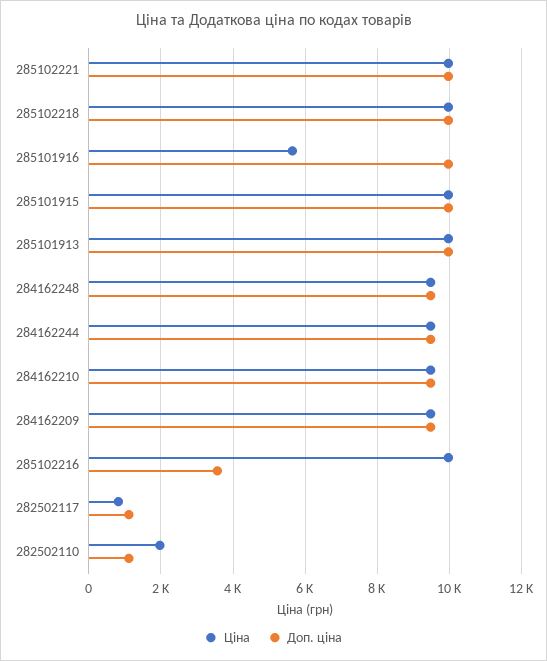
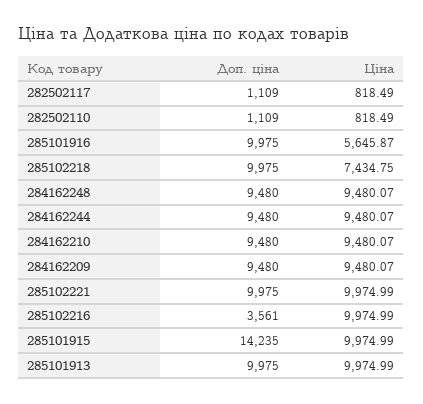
Ціна, 285102218: 10000 -> 7434.75
Доп. ціна, 285101915: 10000 -> 14235
Ціна, 282502110: 2000 -> 818.49

